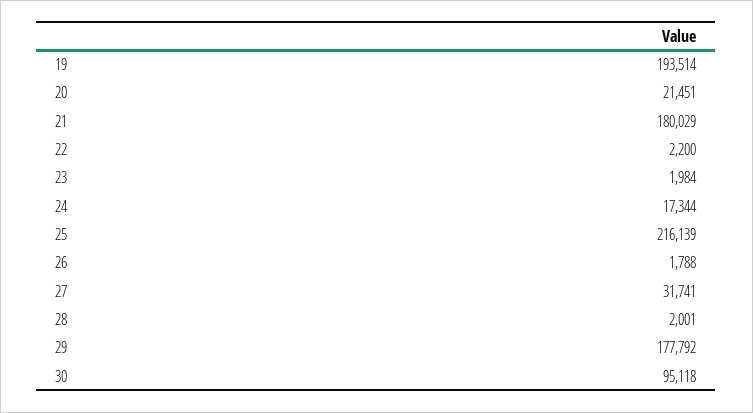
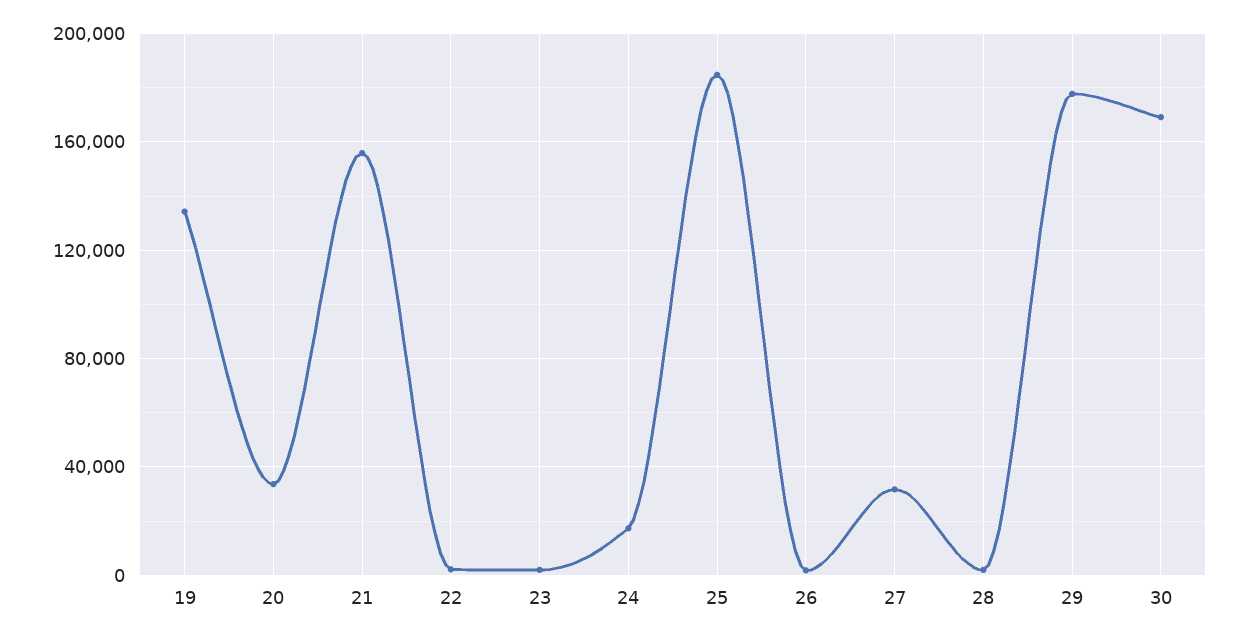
19: 193514 -> 135000
20: 21451 -> 35000
21: 180029 -> 155000
25: 216139 -> 185000
30: 95118 -> 170000

